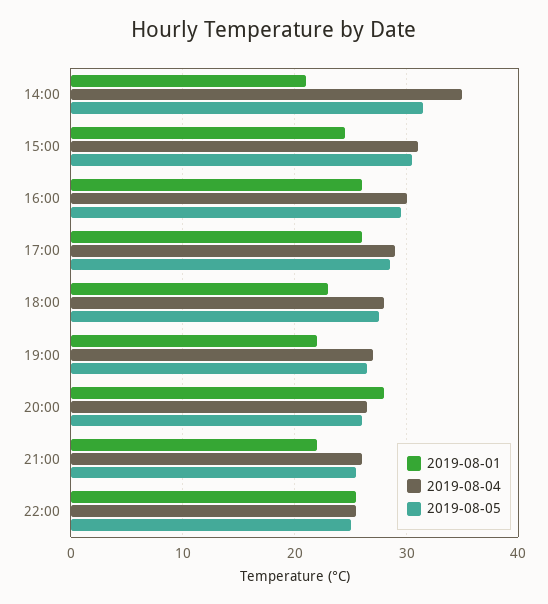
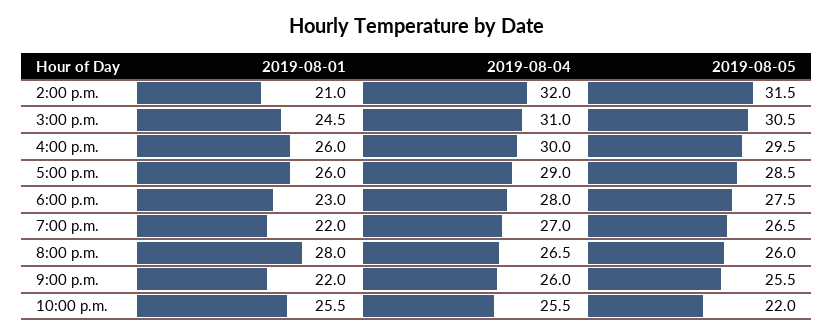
2019-08-04, 14:00: 35 -> 32
2019-08-05, 22:00: 25 -> 22

